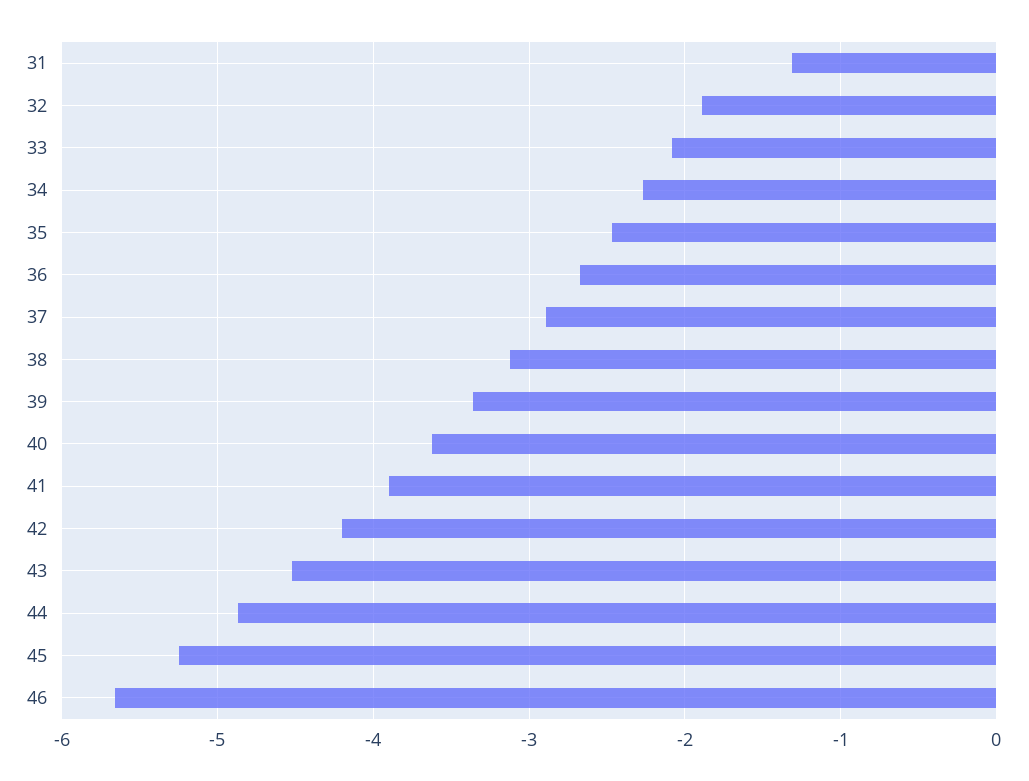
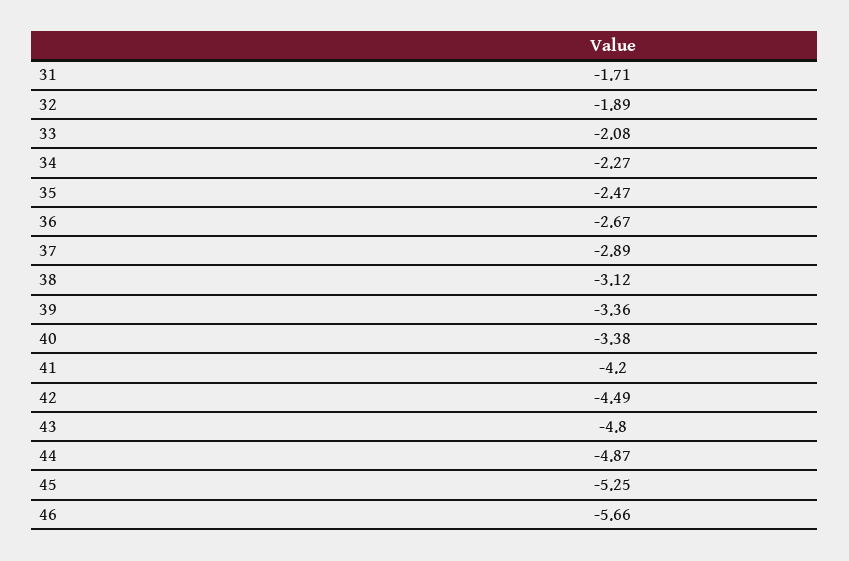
31: -1.3 -> -1.71
40: -3.6 -> -3.38
41: -3.9 -> -4.2
42: -4.2 -> -4.49
43: -4.5 -> -4.8

